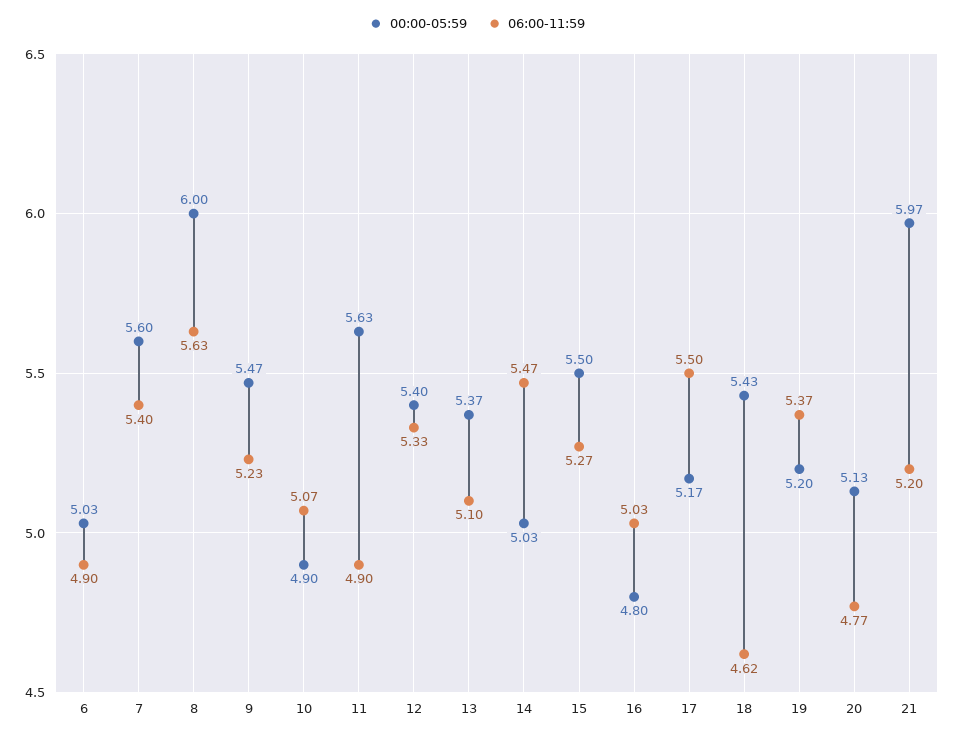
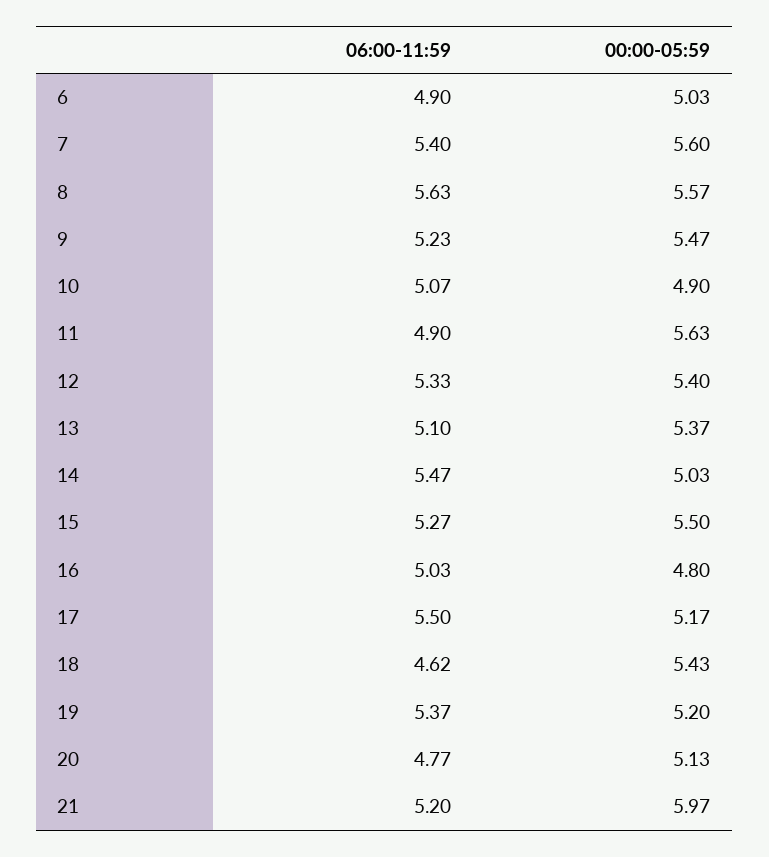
00:00-05:59, 8: 6 -> 5.57

